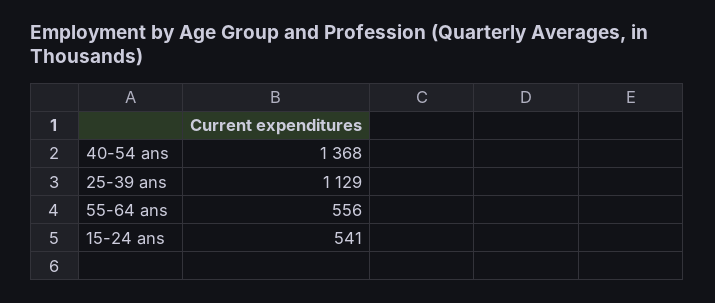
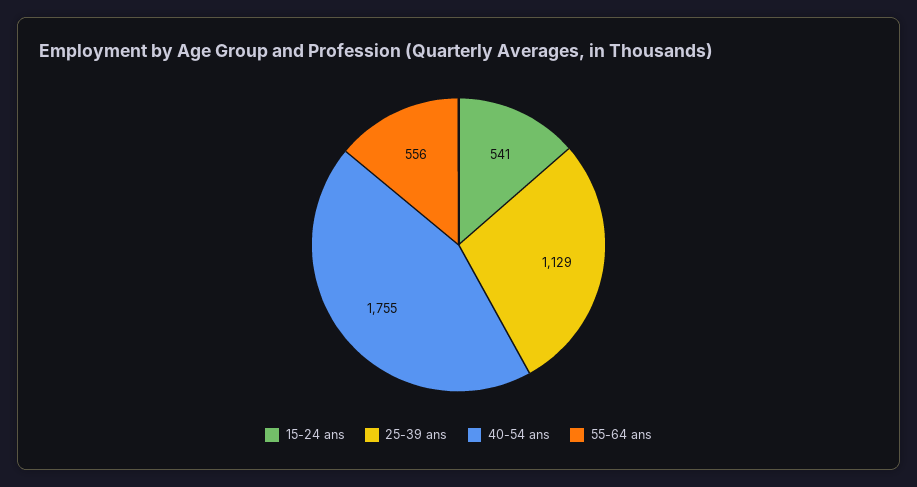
40-54 ans: 1368 -> 1755

